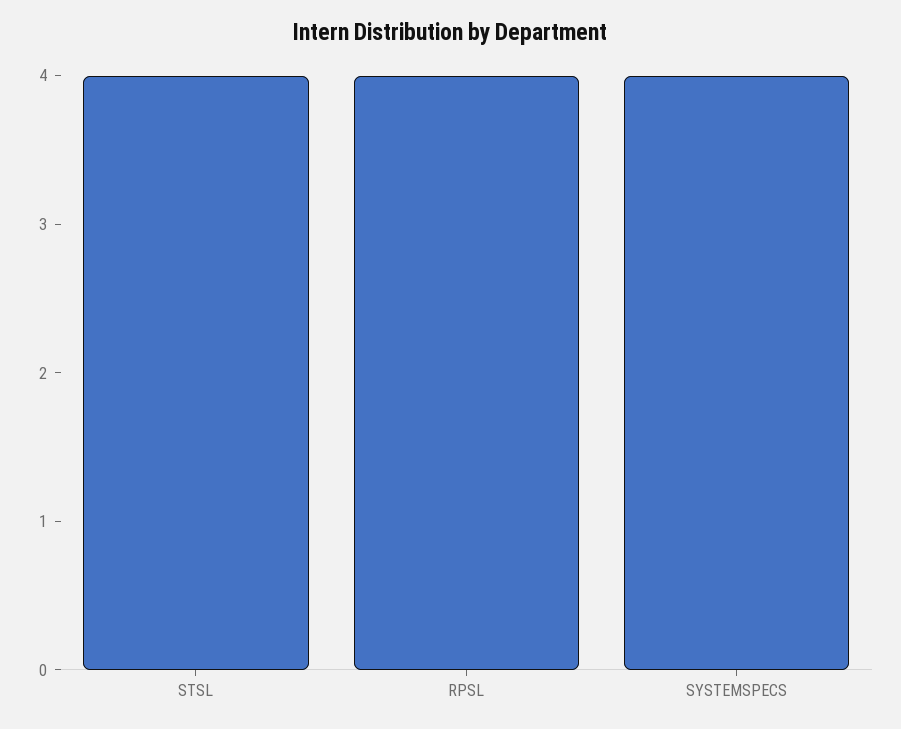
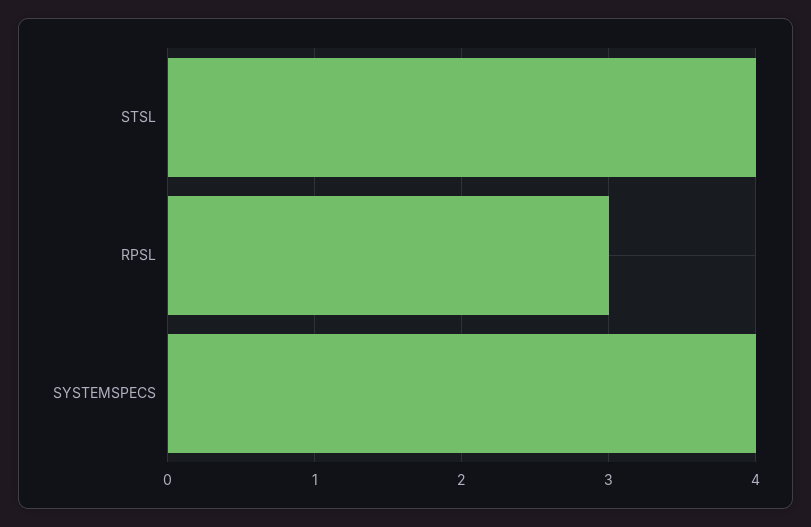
RPSL: 4 -> 3

